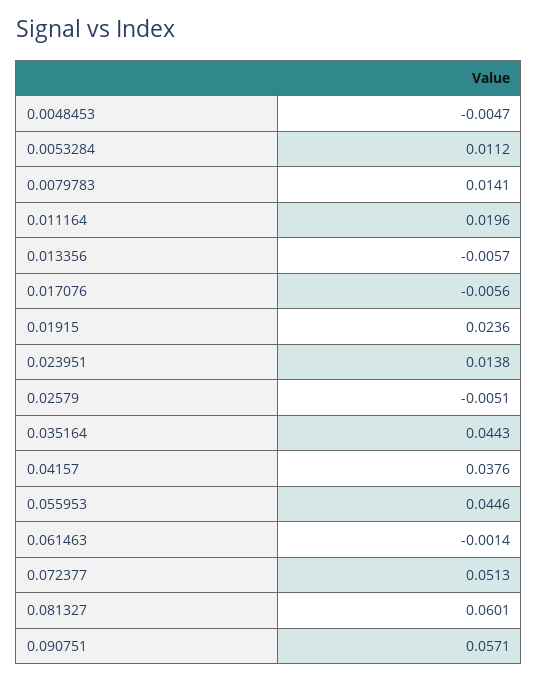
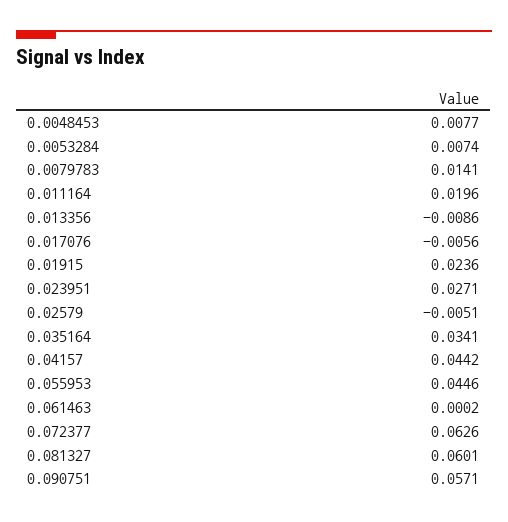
0.0048453: -0.0047 -> 0.0077
0.0053284: 0.0112 -> 0.0074
0.013356: -0.0057 -> -0.0086
0.023951: 0.0138 -> 0.0271
0.035164: 0.0443 -> 0.0341
0.04157: 0.0376 -> 0.0442
0.061463: -0.0014 -> 0.0002
0.072377: 0.0513 -> 0.0626

